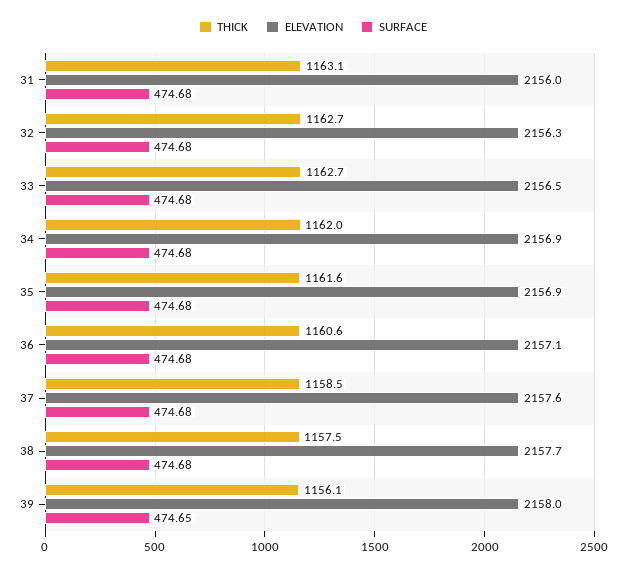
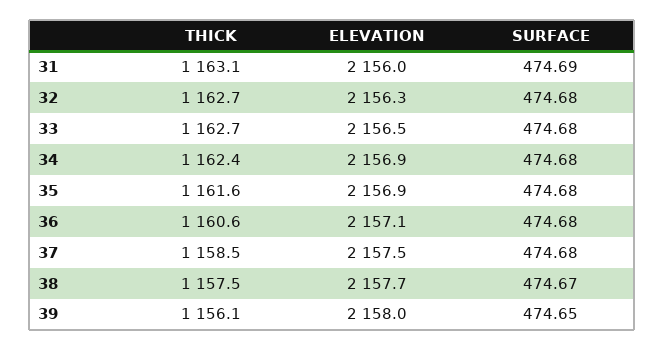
SURFACE, 31: 474.68 -> 474.69
THICK, 34: 1162 -> 1162.4
ELEVATION, 37: 2157.6 -> 2157.5
SURFACE, 38: 474.68 -> 474.67

